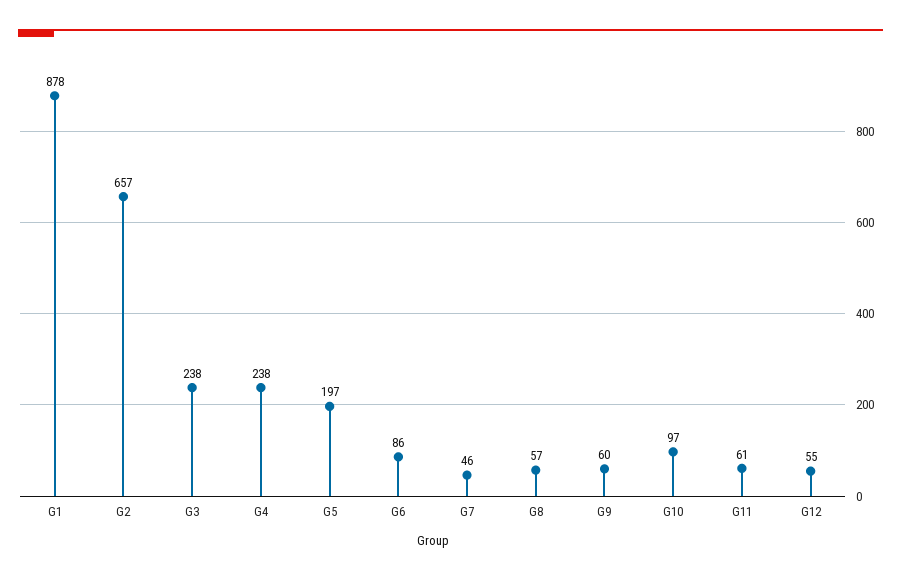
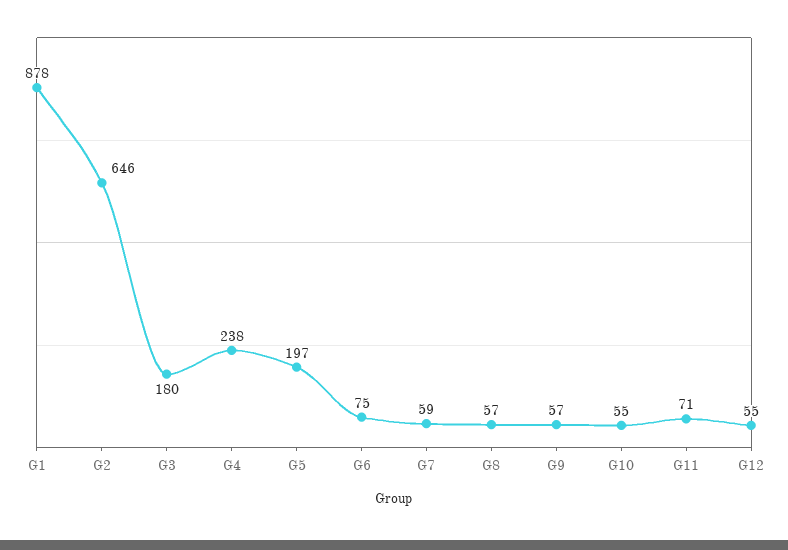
G2: 657 -> 646
G3: 238 -> 180
G6: 86 -> 75
G7: 46 -> 59
G9: 60 -> 57
G10: 97 -> 55
G11: 61 -> 71

